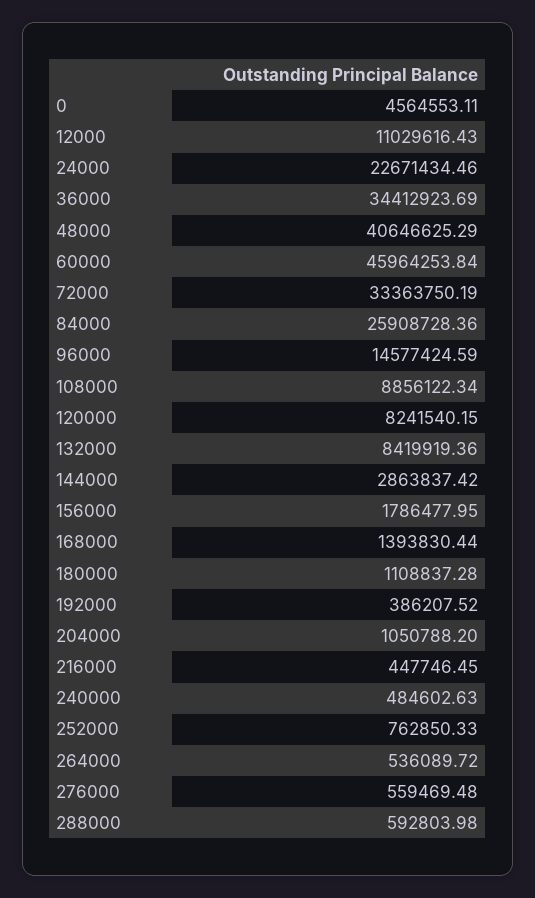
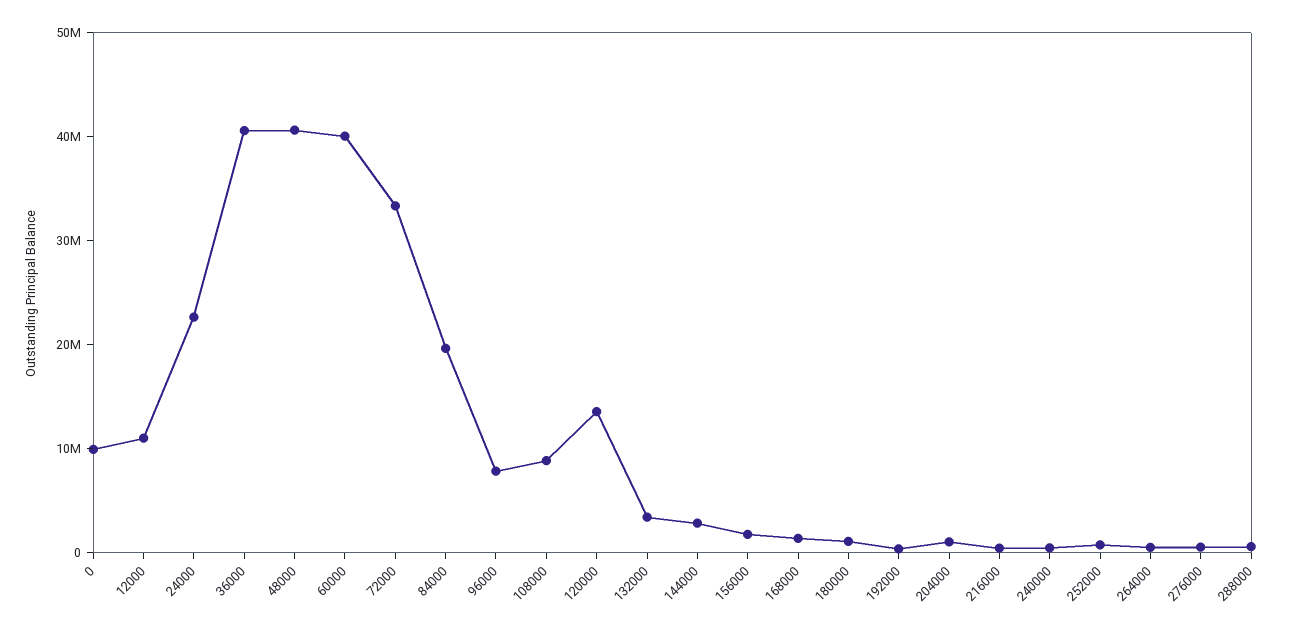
0: 4564553.11 -> 10000000
36000: 34412923.69 -> 40000000
60000: 45964253.84 -> 40000000
84000: 25908728.36 -> 20000000
96000: 14577424.59 -> 8000000
120000: 8241540.15 -> 14000000
132000: 8419919.36 -> 4000000

